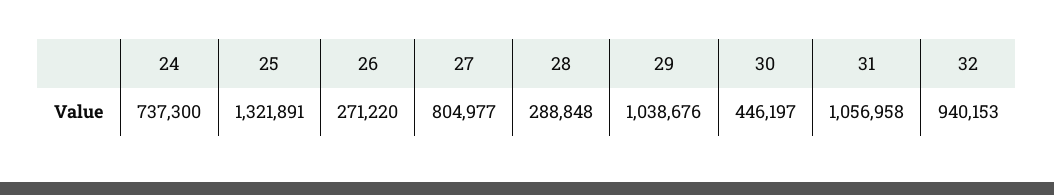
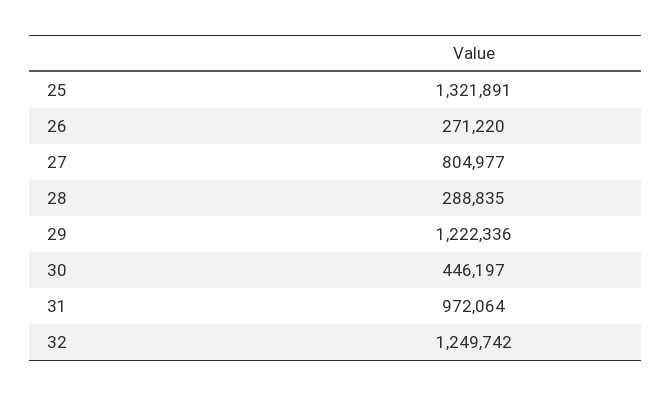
24: 737300 -> none
28: 288848 -> 288835
29: 1038676 -> 1222336
31: 1056958 -> 972064
32: 940153 -> 1249742

